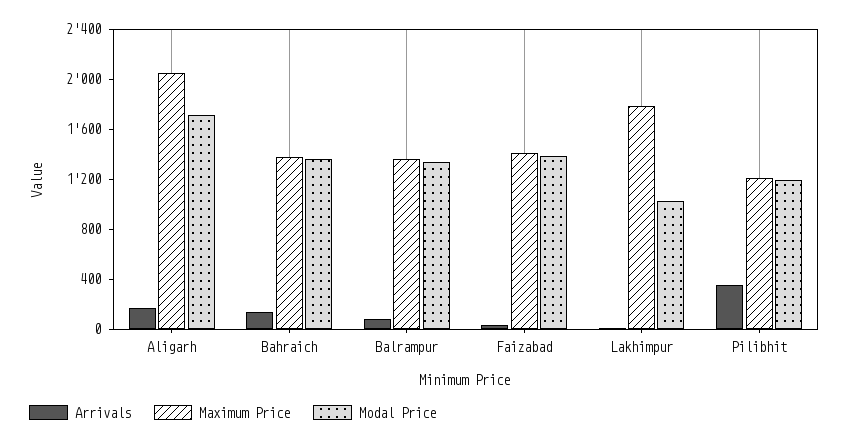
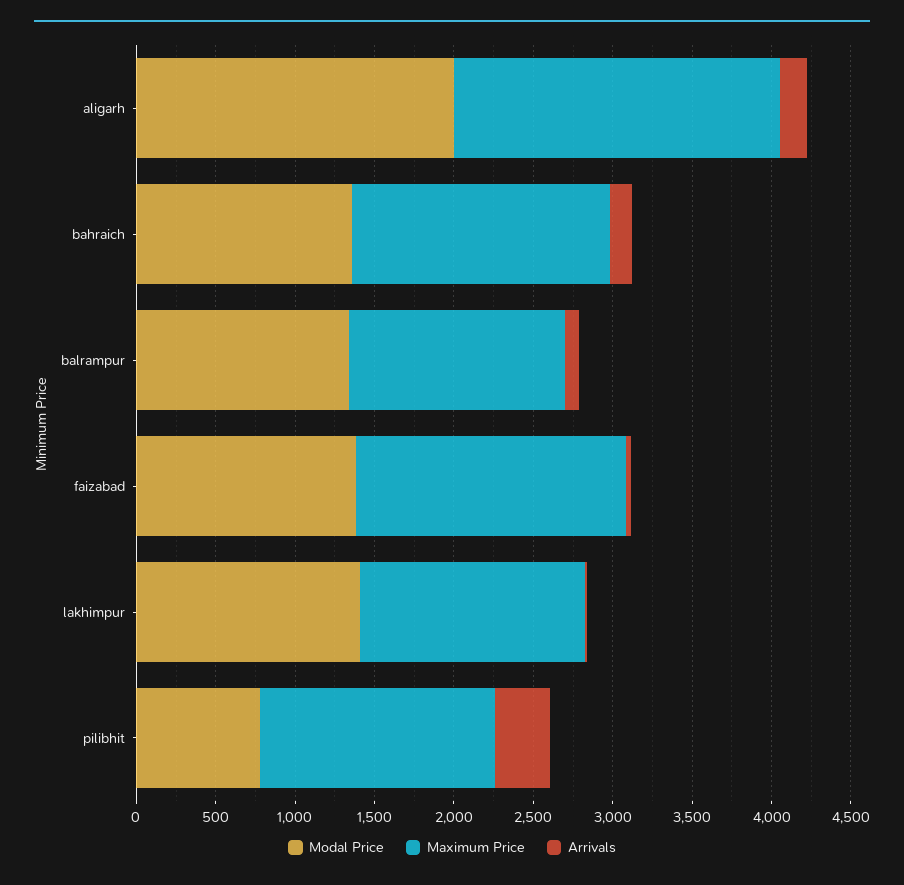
Modal Price, Aligarh: 1700 -> 2000
Maximum Price, Bahraich: 1400 -> 1600
Maximum Price, Faizabad: 1400 -> 1700
Maximum Price, Lakhimpur: 1800 -> 1400
Modal Price, Lakhimpur: 1000 -> 1400
Maximum Price, Pilibhit: 1200 -> 1500
Modal Price, Pilibhit: 1200 -> 800

